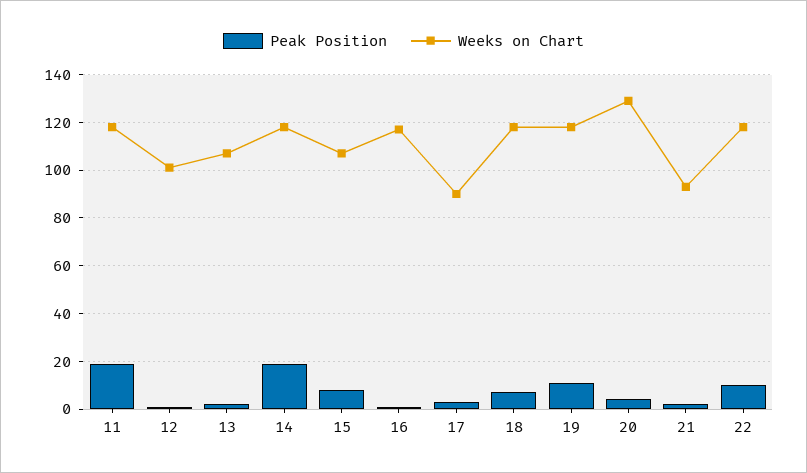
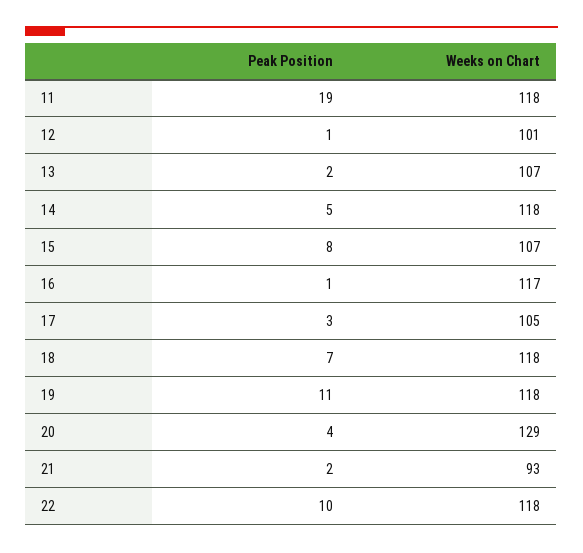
Peak Position, 14: 20 -> 5
Weeks on Chart, 17: 90 -> 105

